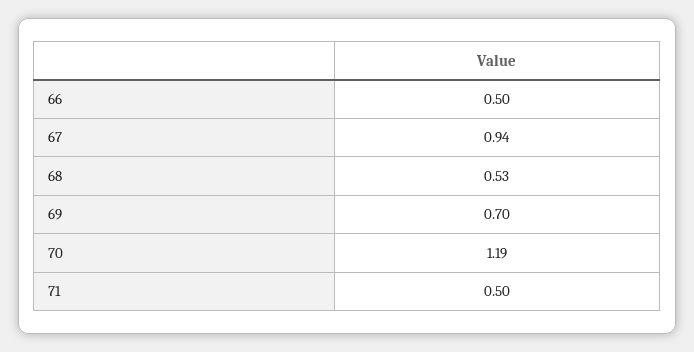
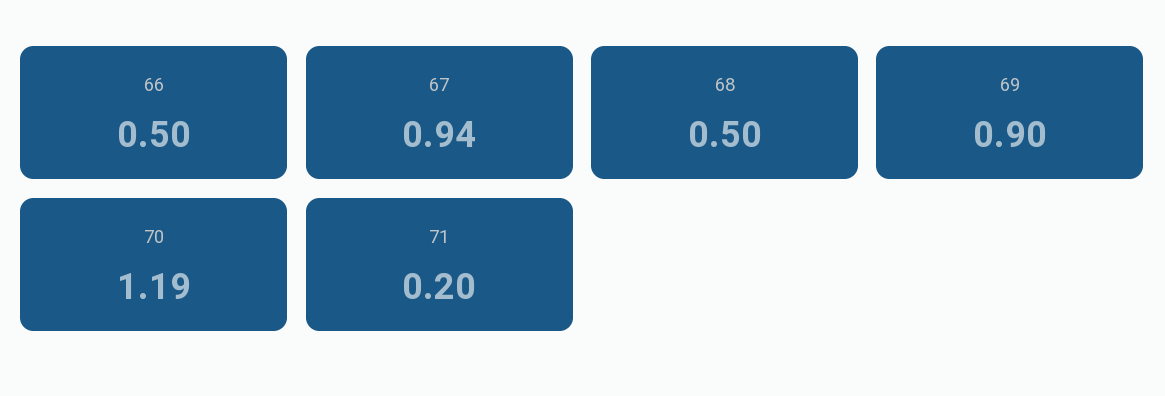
68: 0.53 -> 0.5
69: 0.7 -> 0.9
71: 0.5 -> 0.2

